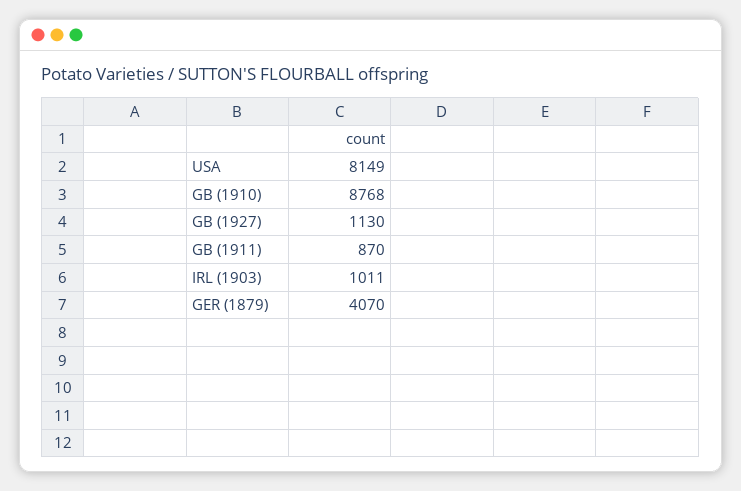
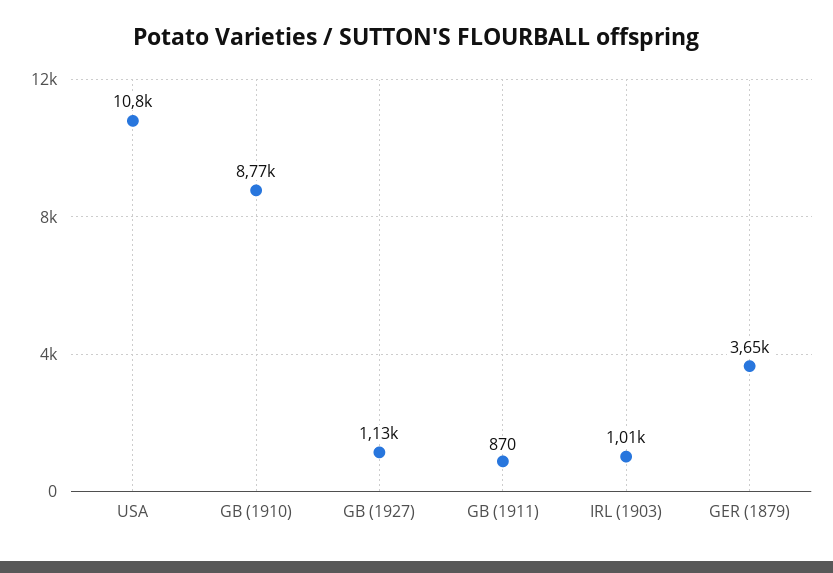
USA: 8149 -> 10800
GER (1879): 4070 -> 3650

